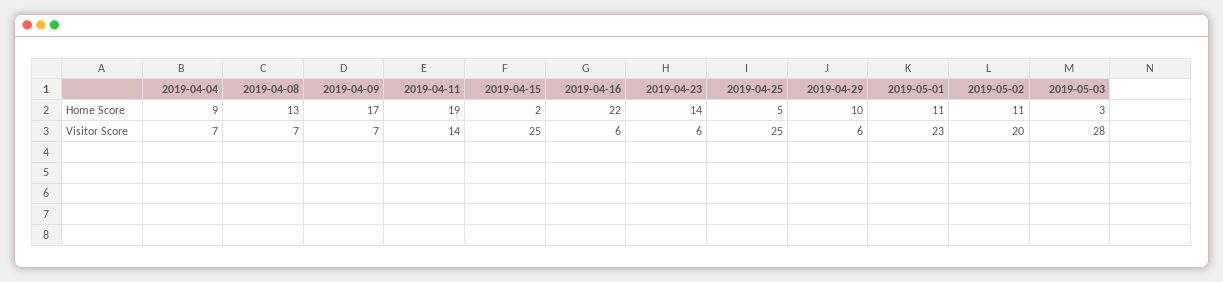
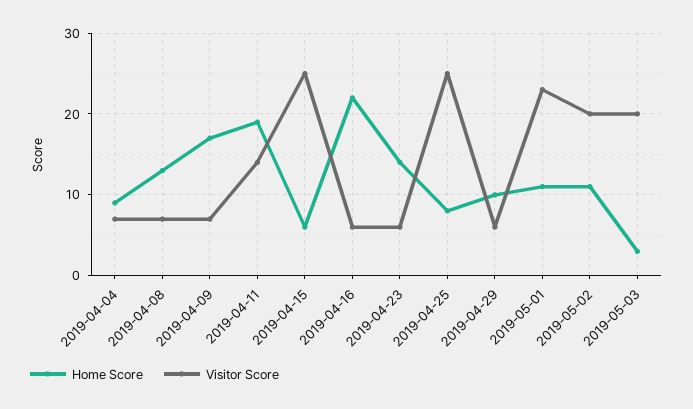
Home Score, 2019-04-15: 2 -> 6
Home Score, 2019-04-25: 5 -> 8
Visitor Score, 2019-05-03: 28 -> 20

